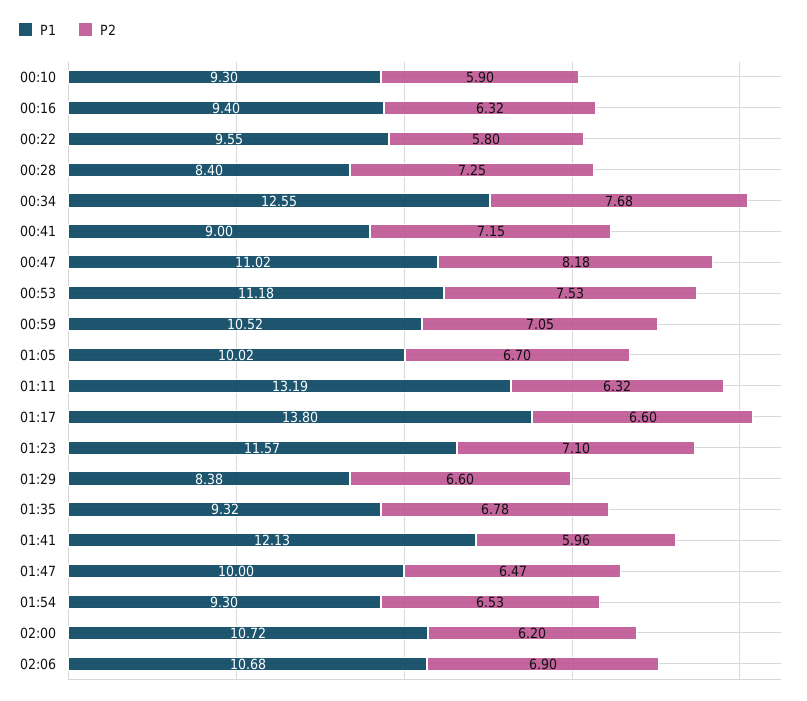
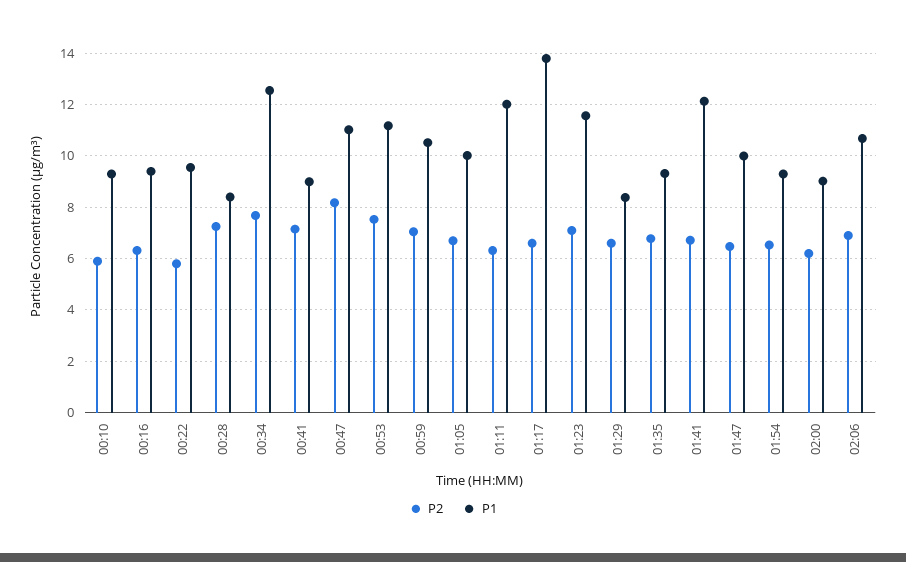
P1, 01:11: 13.19 -> 12
P2, 01:41: 5.96 -> 6.75
P1, 02:00: 10.72 -> 9

